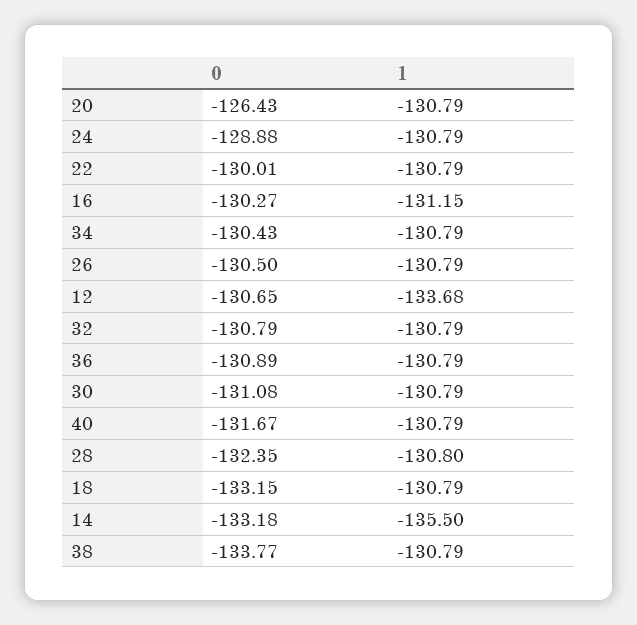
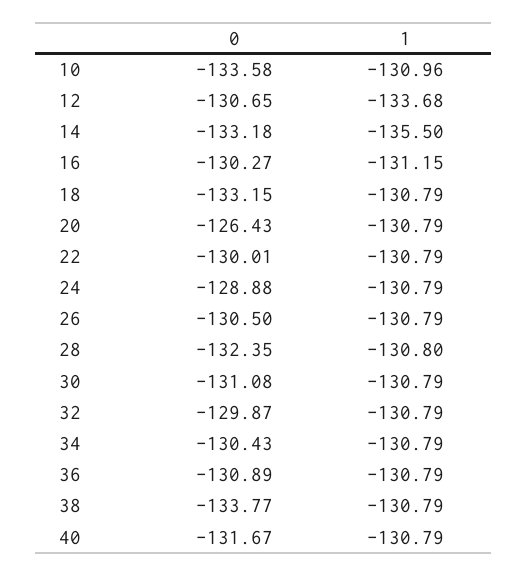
0, 32: -130.79 -> -129.87
0, 10: none -> -133.58
1, 10: none -> -130.96

